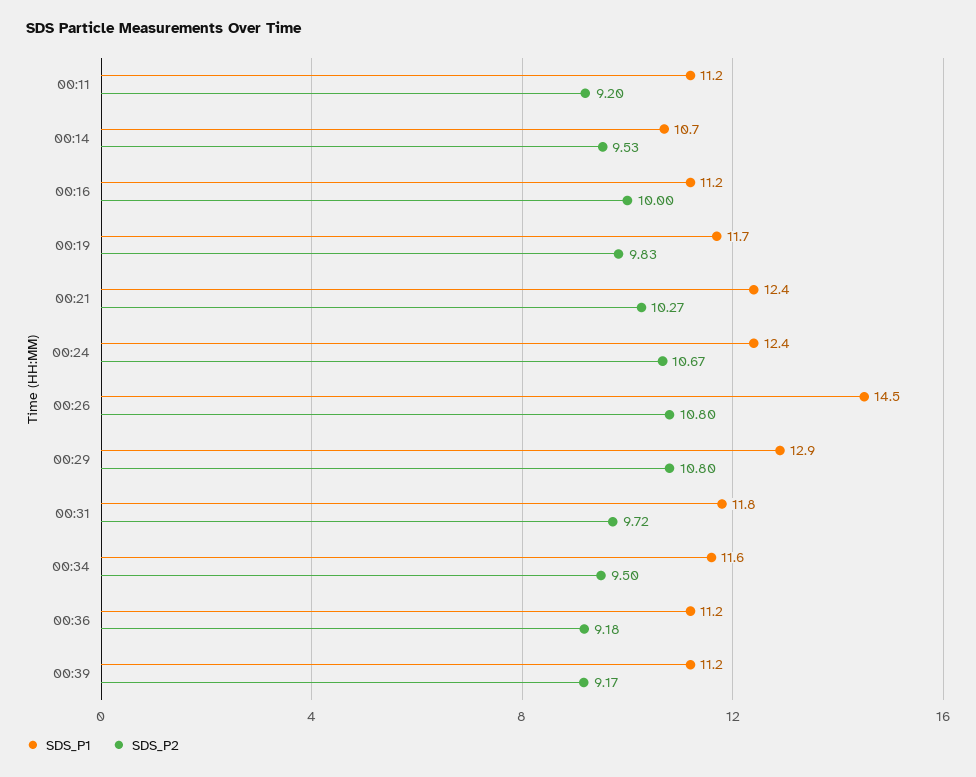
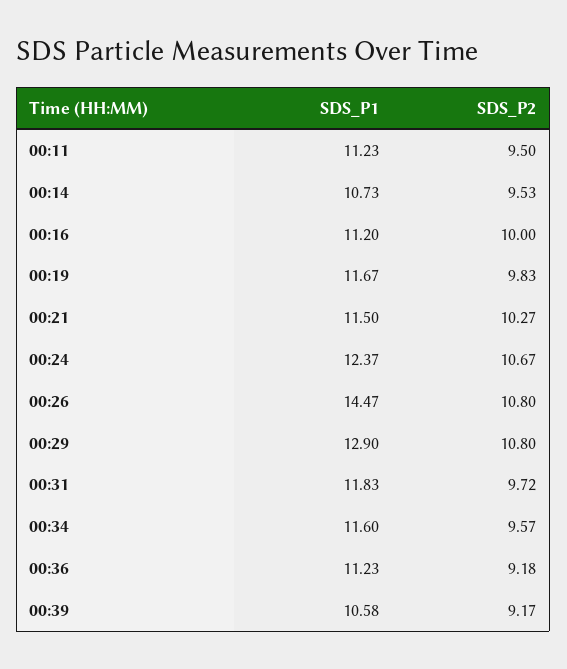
SDS_P2, 00:11: 9.2 -> 9.5
SDS_P1, 00:21: 12.4 -> 11.5
SDS_P2, 00:34: 9.5 -> 9.57
SDS_P1, 00:39: 11.2 -> 10.58

